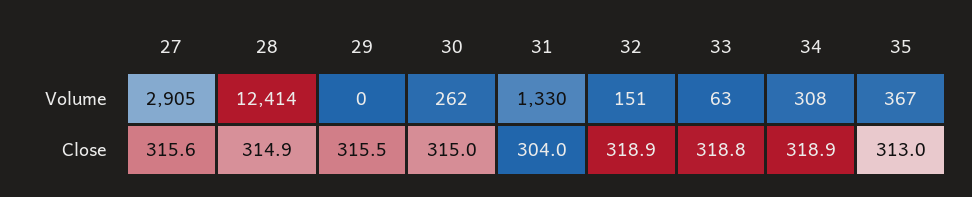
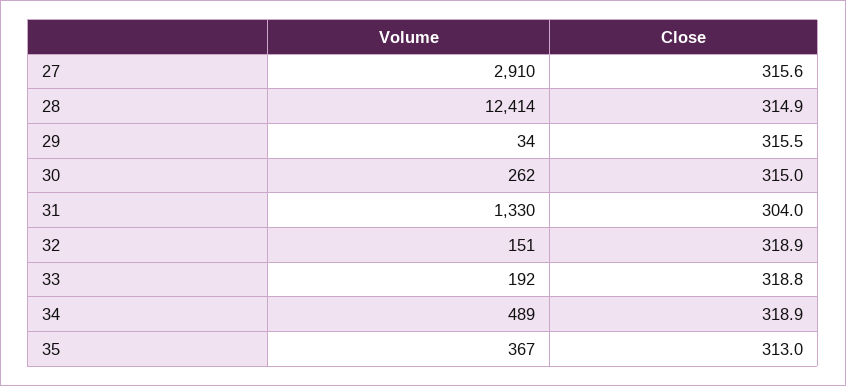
27, Volume: 2905 -> 2910
29, Volume: 0 -> 34
33, Volume: 63 -> 192
34, Volume: 308 -> 489

